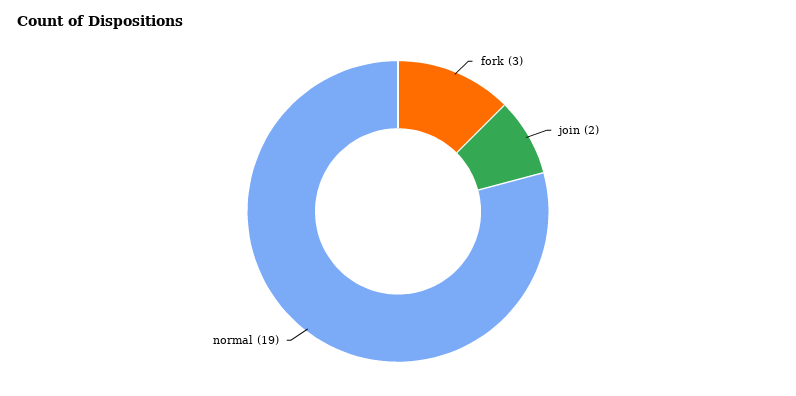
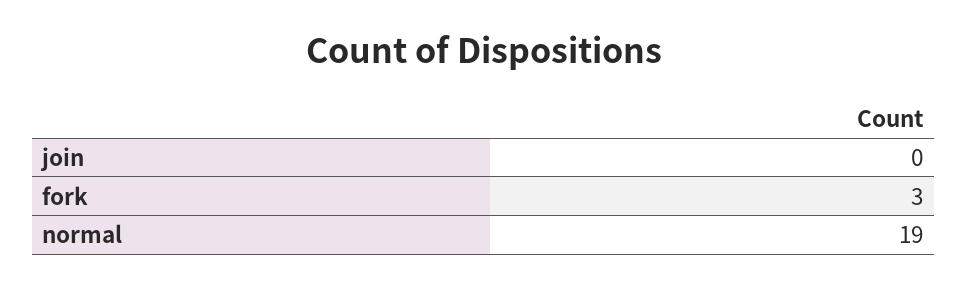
join: 2 -> 0

